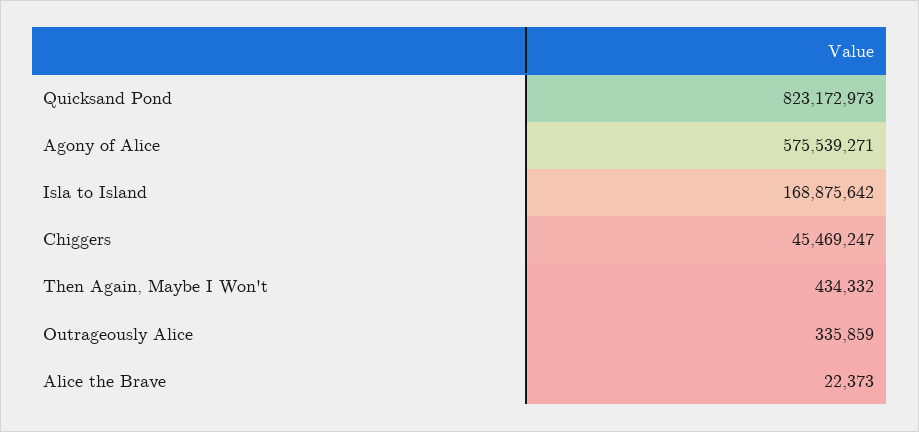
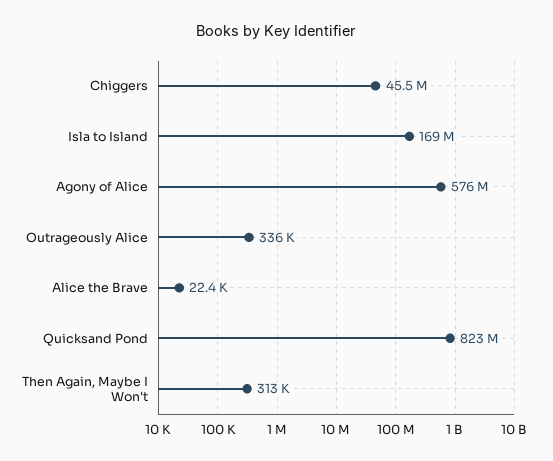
Then Again, Maybe I Won't: 434332 -> 313000

